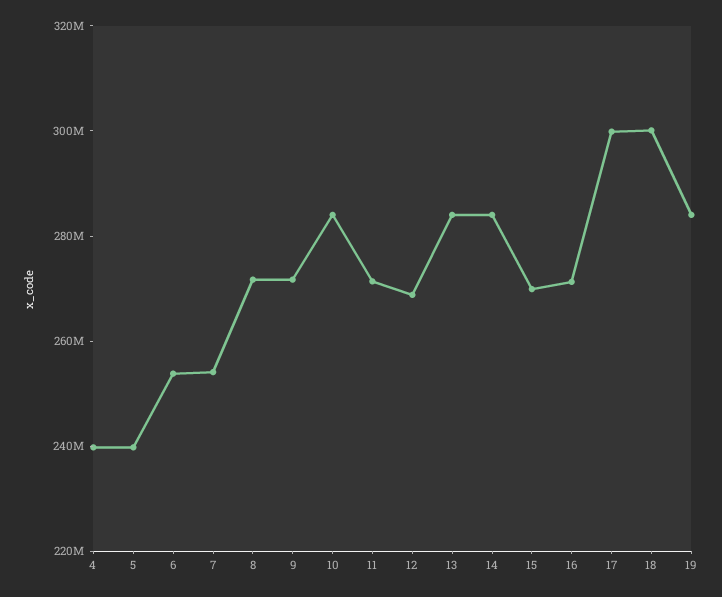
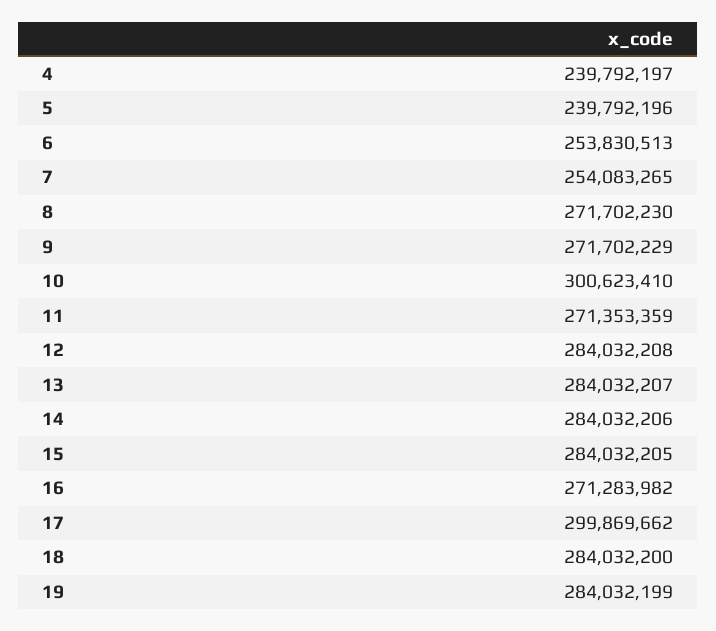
10: 285000000 -> 300623410
12: 270000000 -> 284032208
15: 270000000 -> 284032205
18: 300000000 -> 284032200

